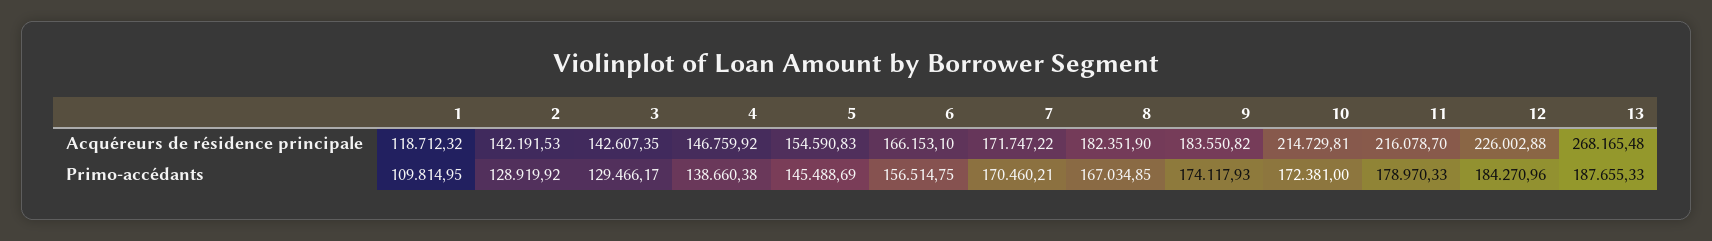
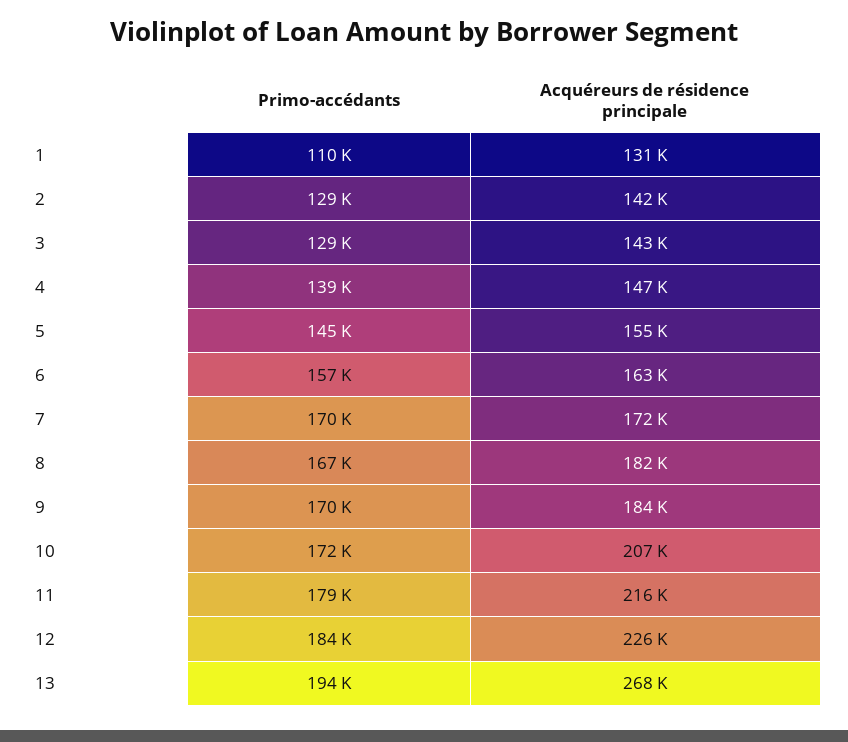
1, Acquéreurs de résidence principale: 118712.32 -> 131000
6, Acquéreurs de résidence principale: 166153.1 -> 163000
10, Acquéreurs de résidence principale: 214729.81 -> 207000
9, Primo-accédants: 174117.93 -> 170000
13, Primo-accédants: 187655.33 -> 194000

